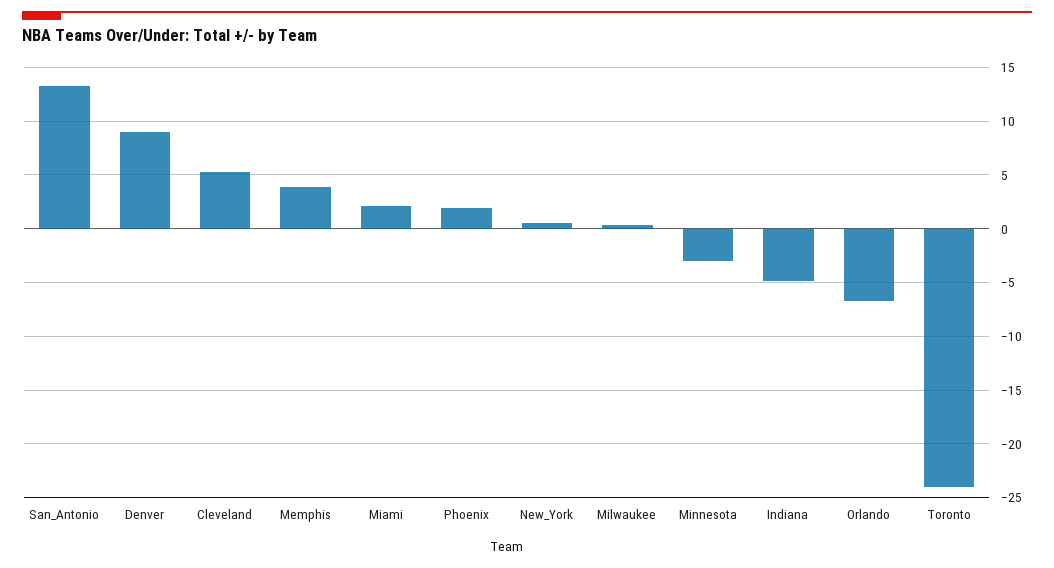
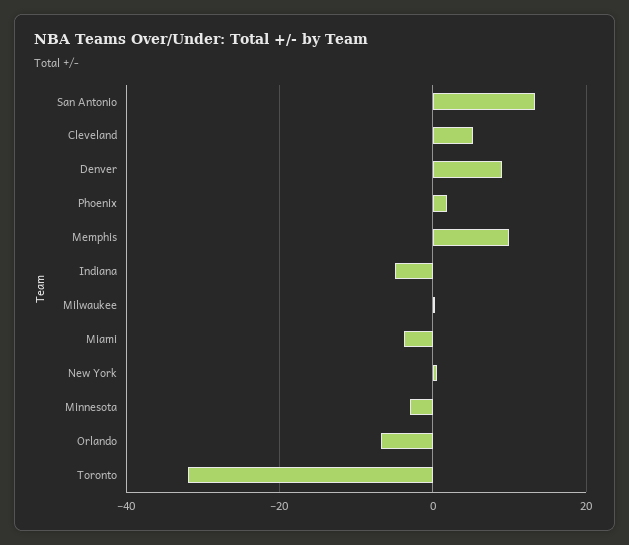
Memphis: 4 -> 10
Miami: 2 -> -4
Toronto: -24 -> -32

